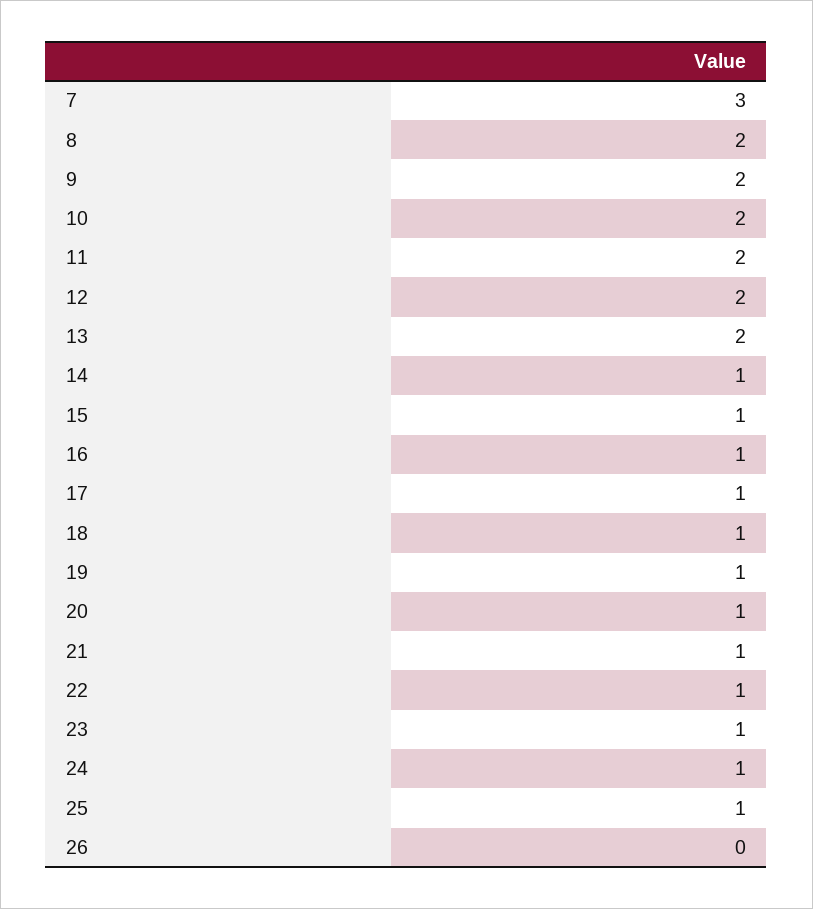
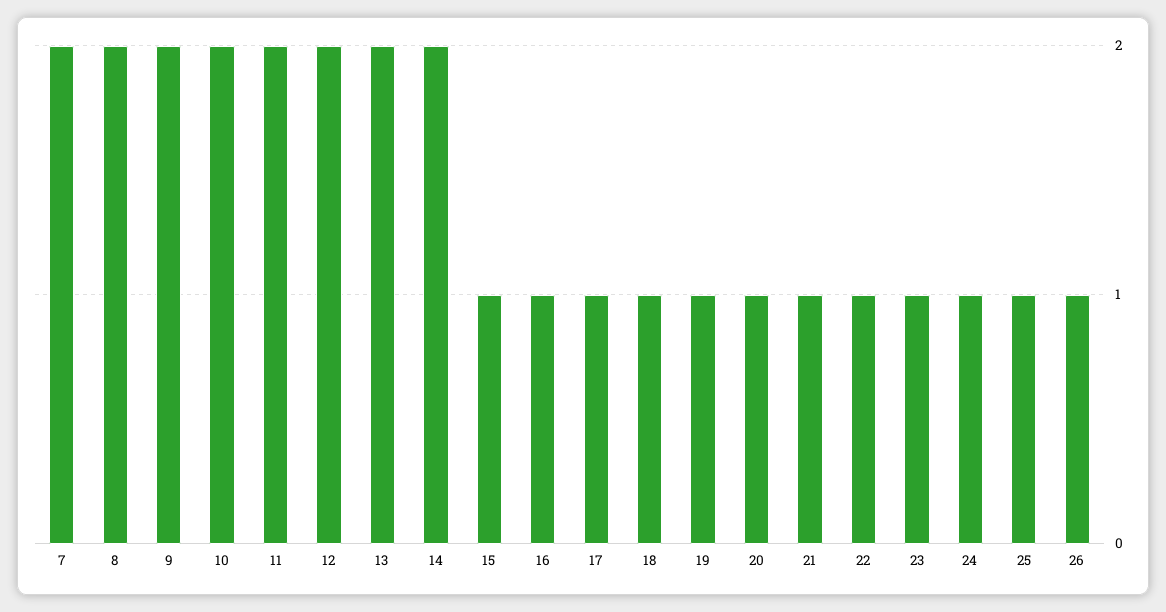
7: 3 -> 2
14: 1 -> 2
26: 0 -> 1

